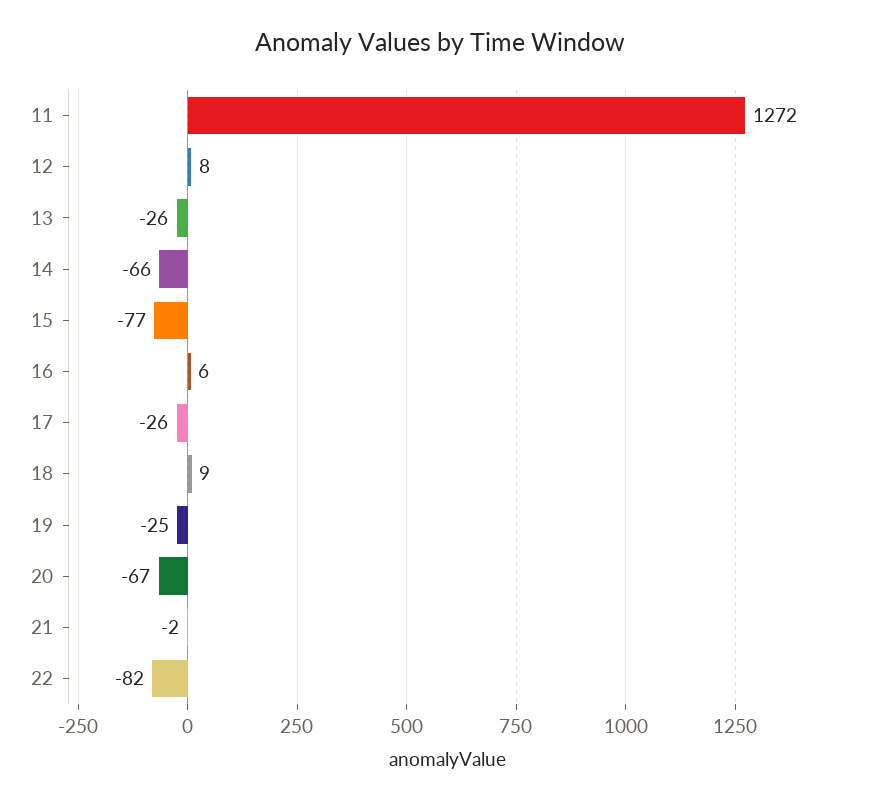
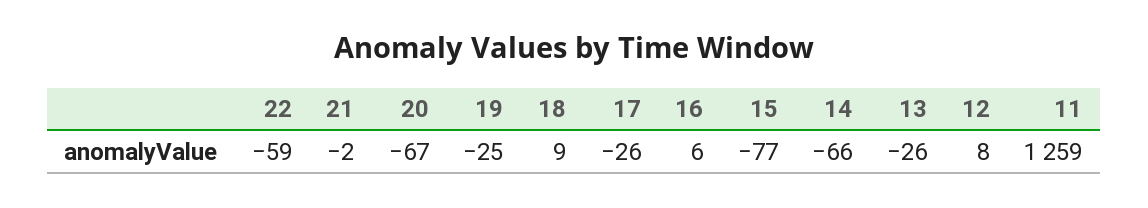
11: 1272 -> 1259
22: -82 -> -59

